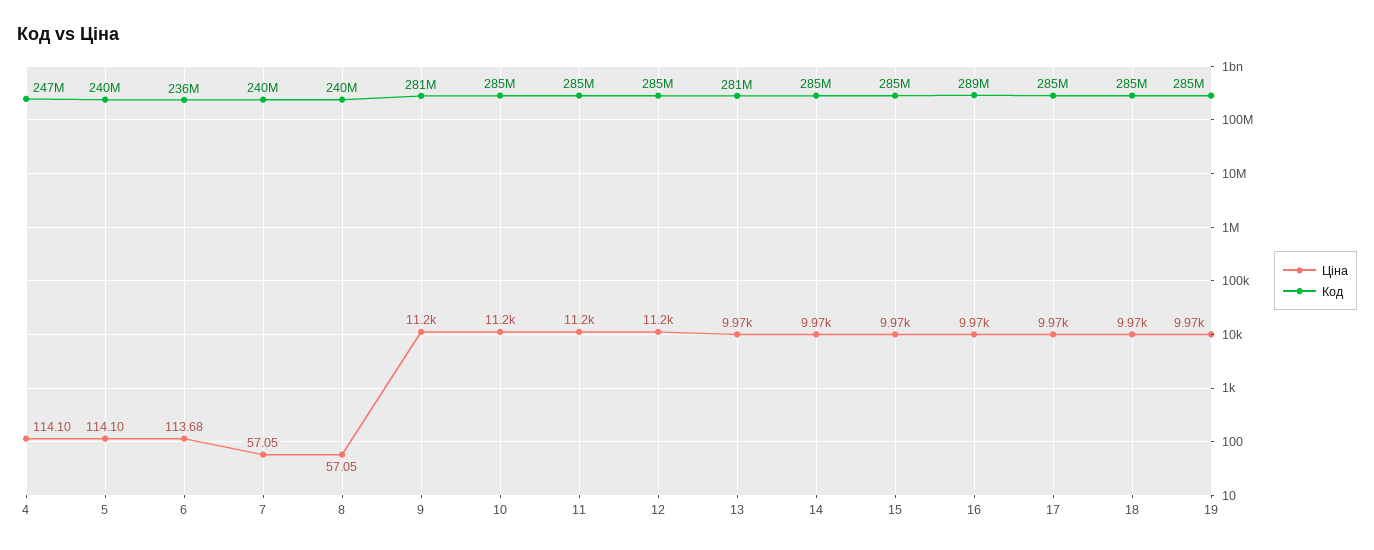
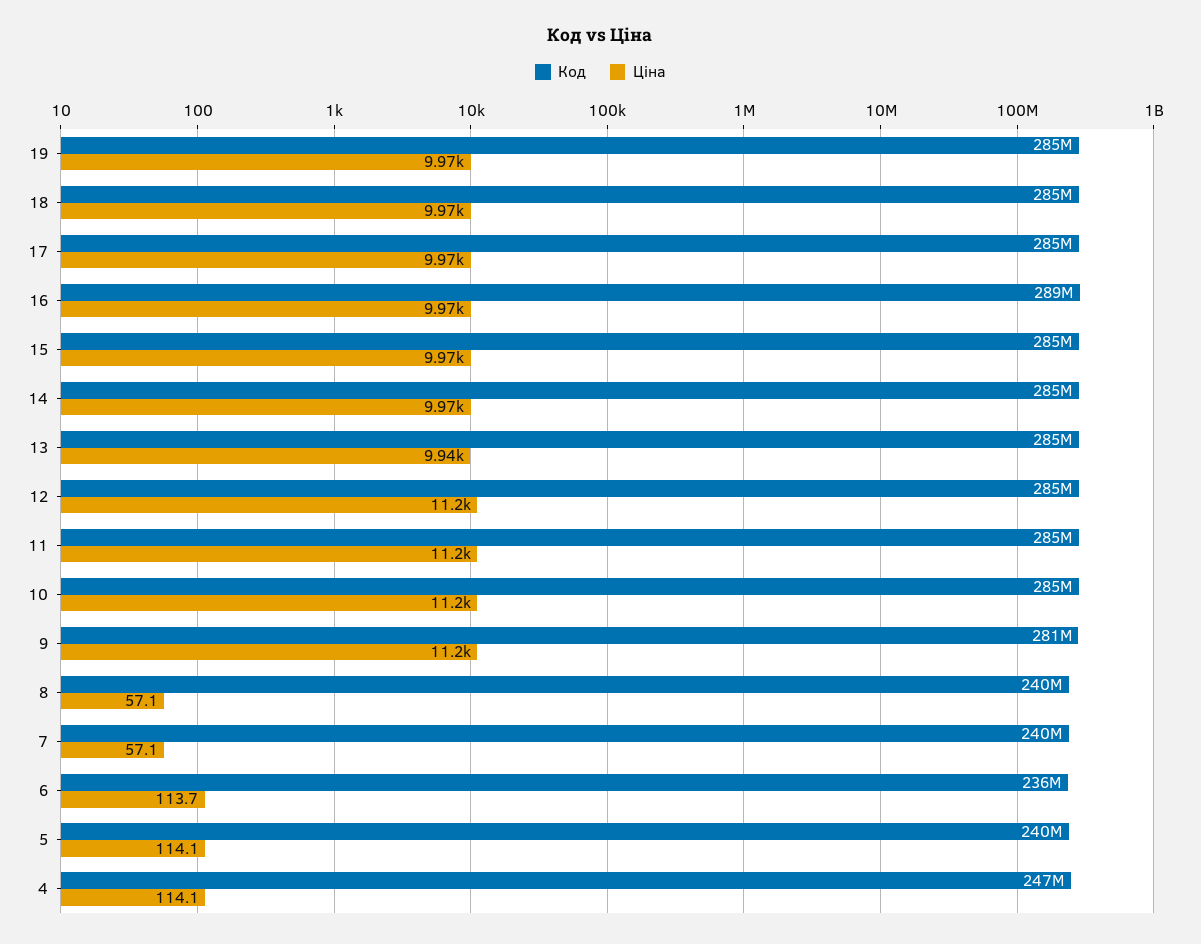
Ціна, 13: 9970 -> 9940
Код, 13: 281000000 -> 285000000

